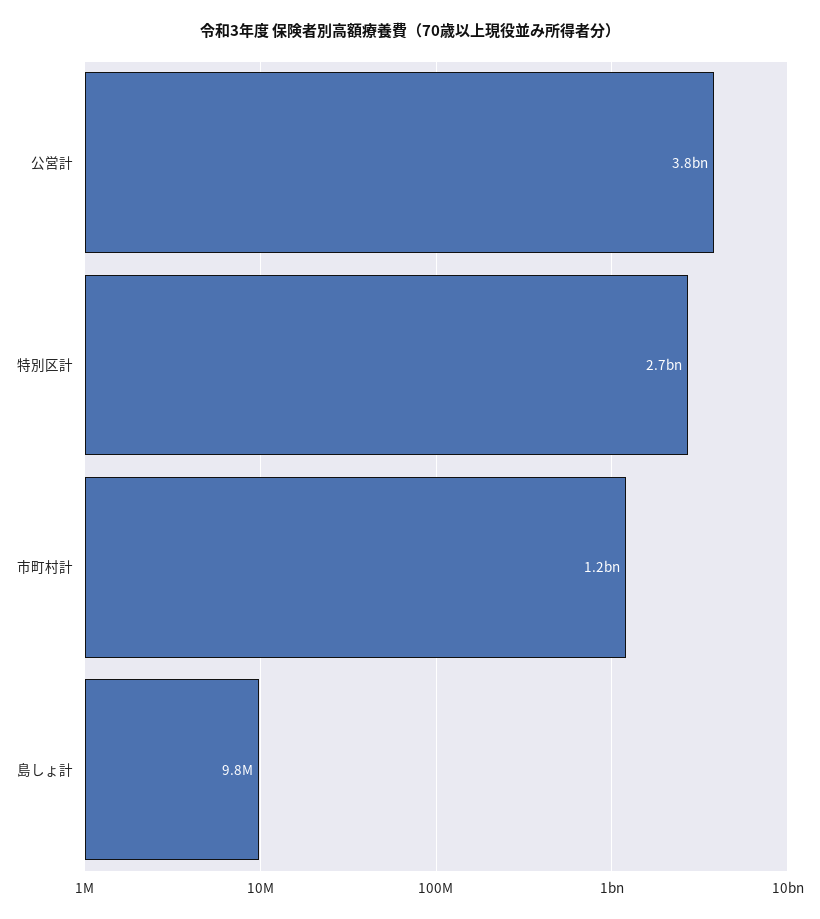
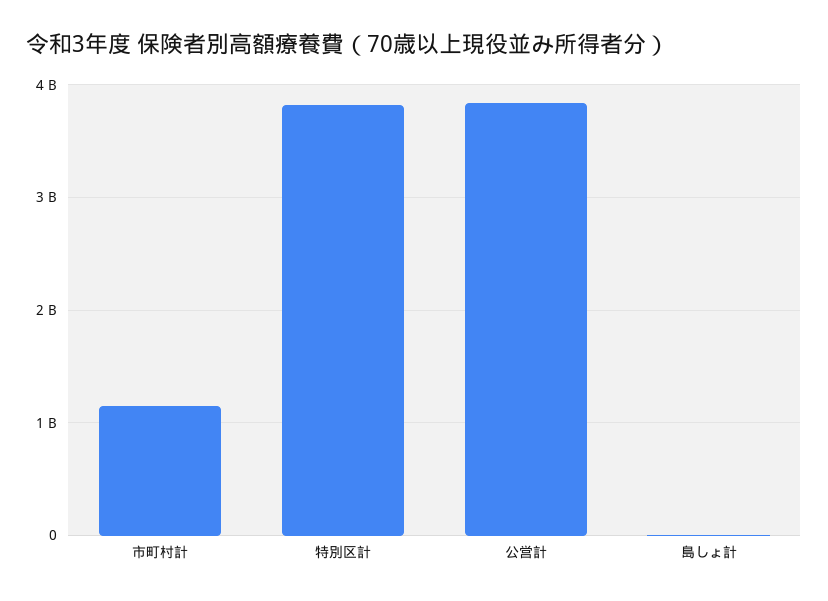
特別区計: 2700000000 -> 3800000000

